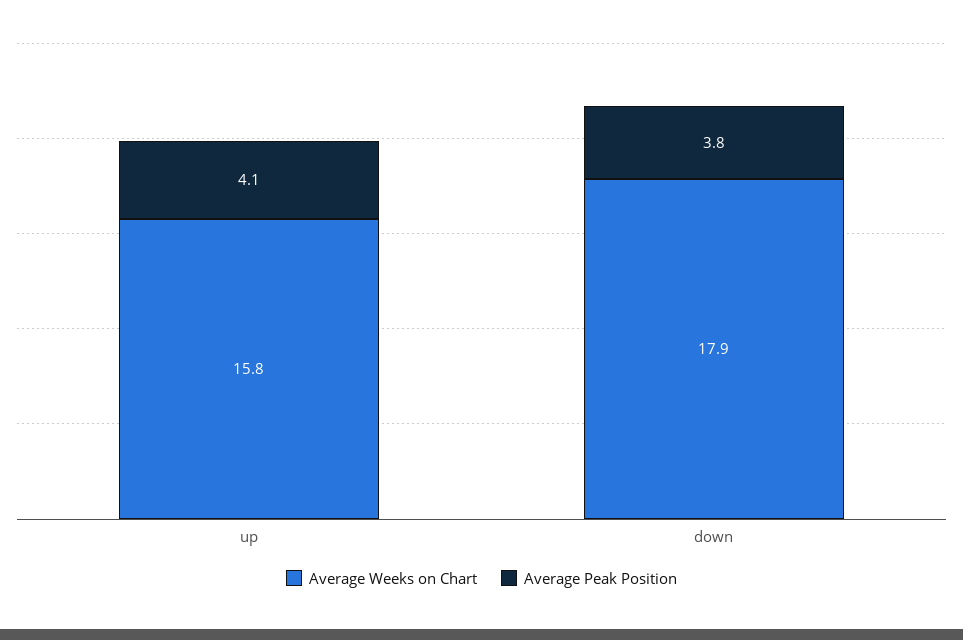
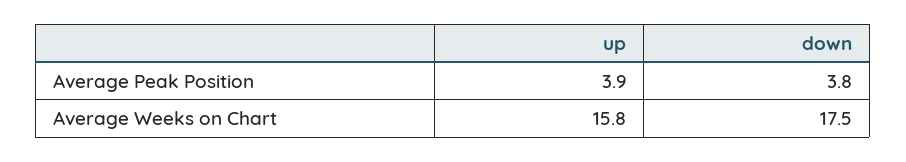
Average Peak Position, up: 4.1 -> 3.9
Average Weeks on Chart, down: 17.9 -> 17.5

